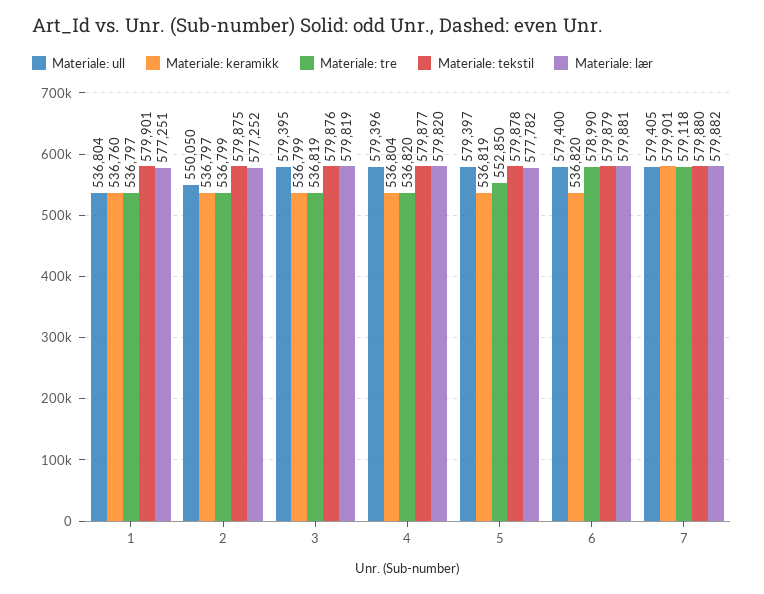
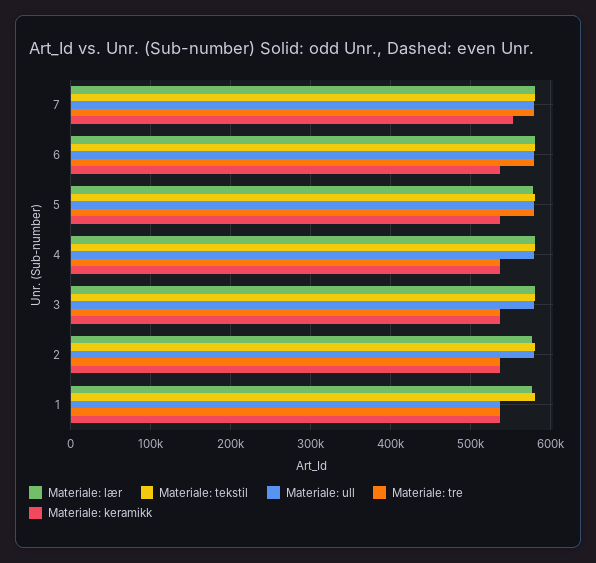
Materiale: ull, 2: 550050 -> 580000
Materiale: tre, 5: 552850 -> 580000
Materiale: keramikk, 7: 579901 -> 550000

